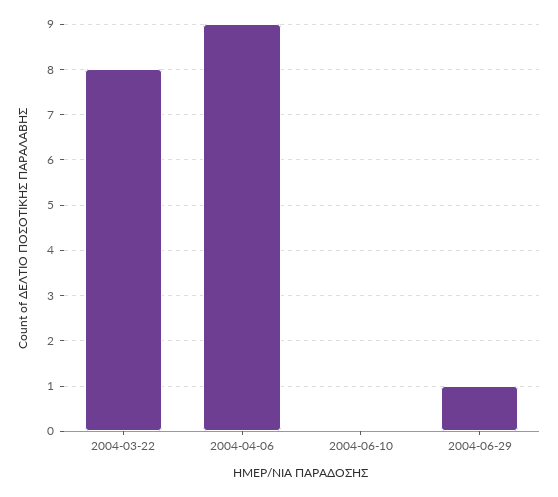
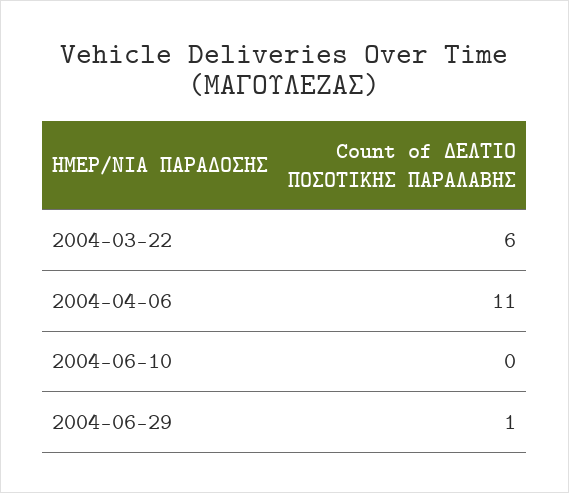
2004-03-22: 8 -> 6
2004-04-06: 9 -> 11

